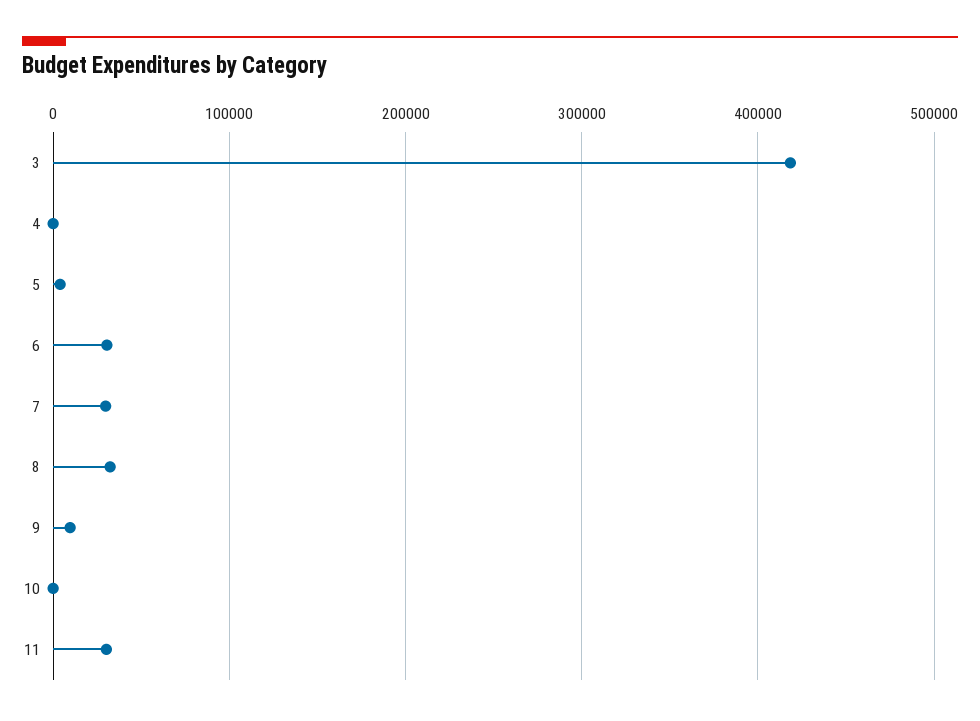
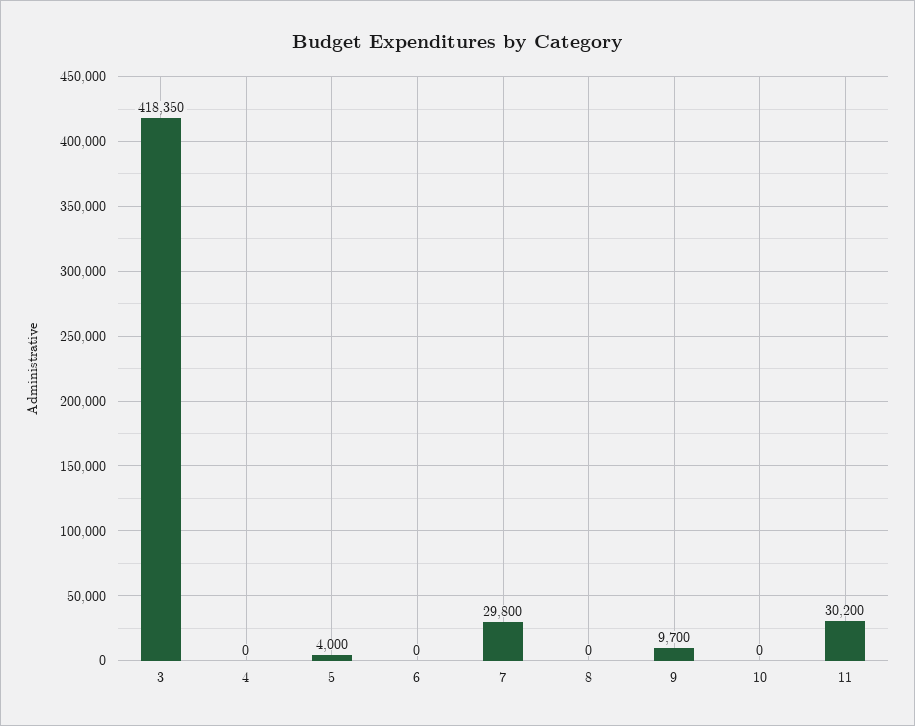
6: 30000 -> 0
8: 30000 -> 0

